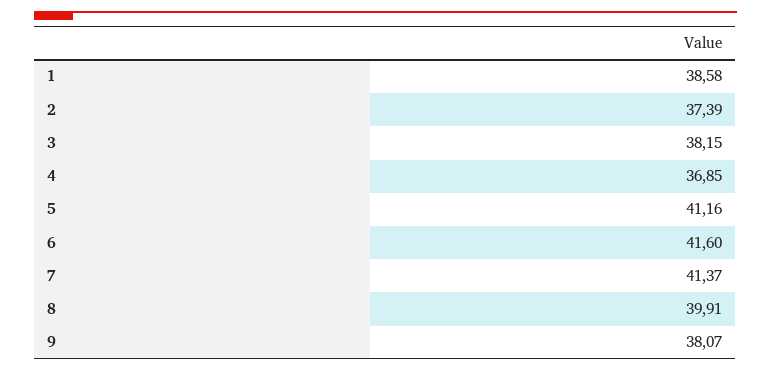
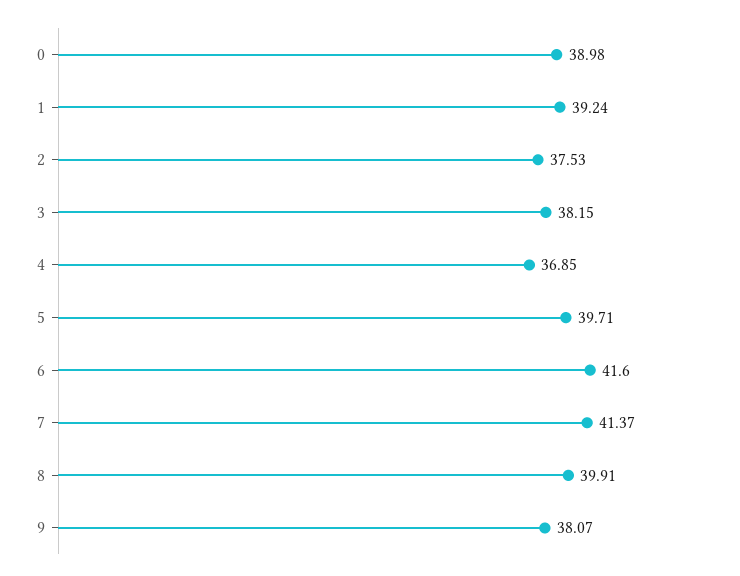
1: 38.58 -> 39.24
2: 37.39 -> 37.53
5: 41.16 -> 39.71
0: none -> 38.98

